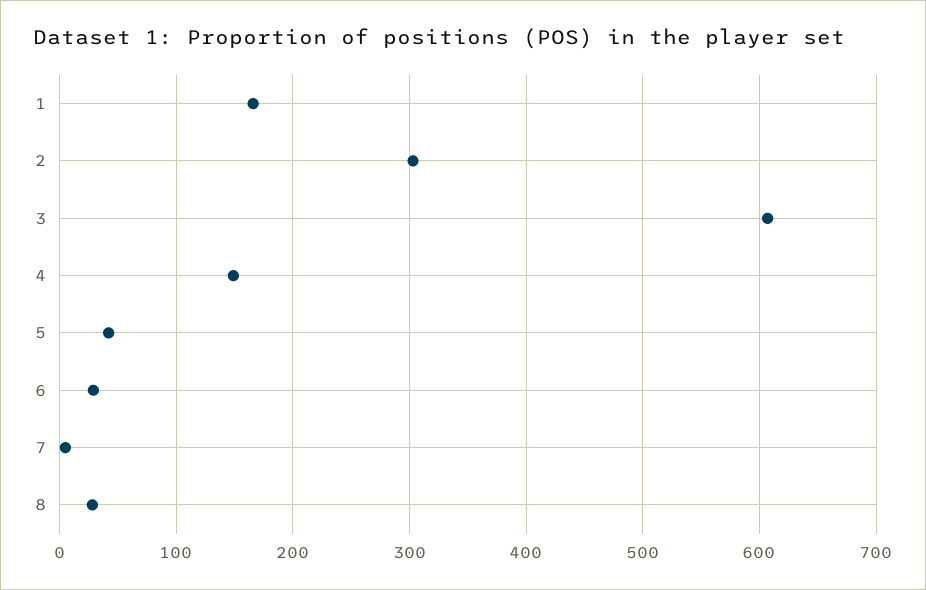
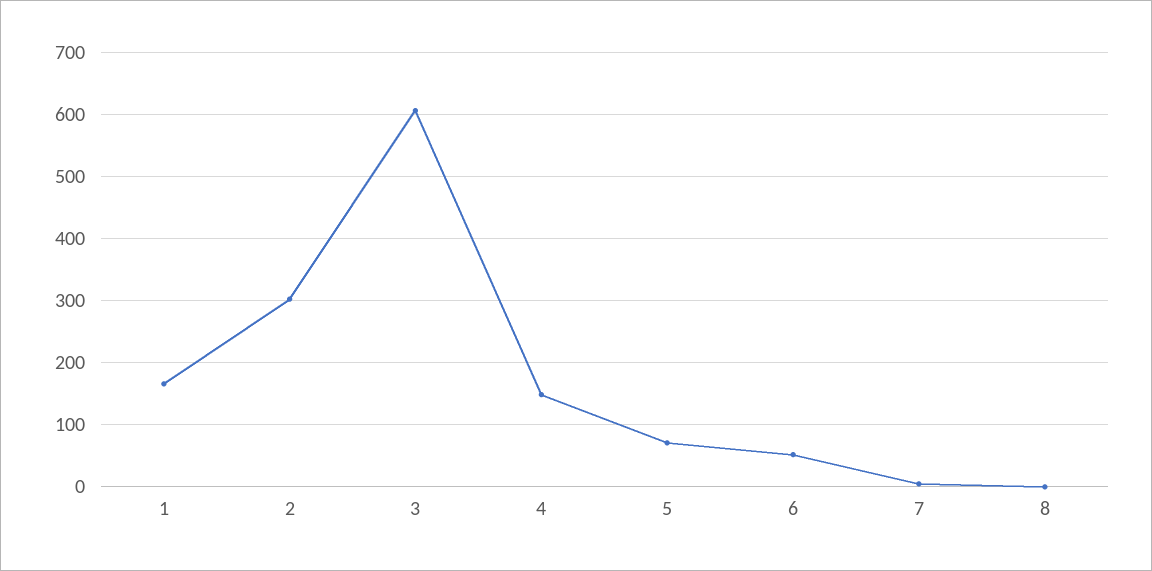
5: 40 -> 70
6: 30 -> 50
8: 30 -> 0

